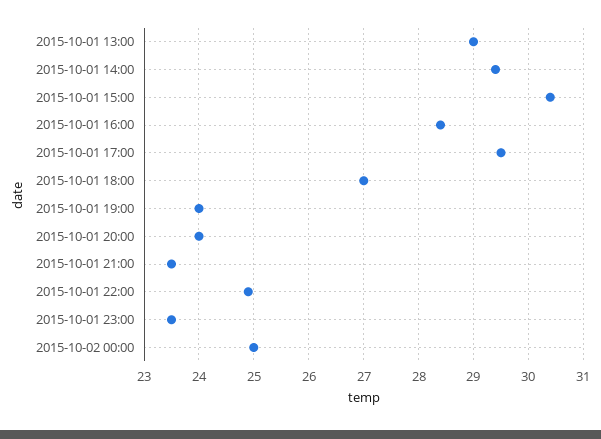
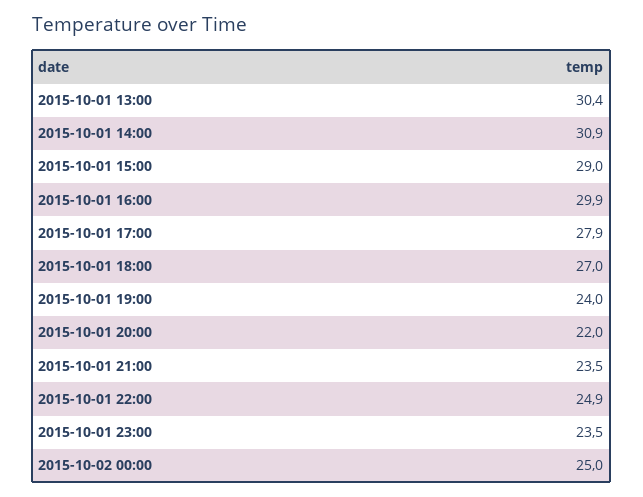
2015-10-01 13:00: 29 -> 30.4
2015-10-01 14:00: 29.5 -> 30.9
2015-10-01 15:00: 30.5 -> 29
2015-10-01 16:00: 28.5 -> 29.9
2015-10-01 17:00: 29.5 -> 27.9
2015-10-01 20:00: 24 -> 22

